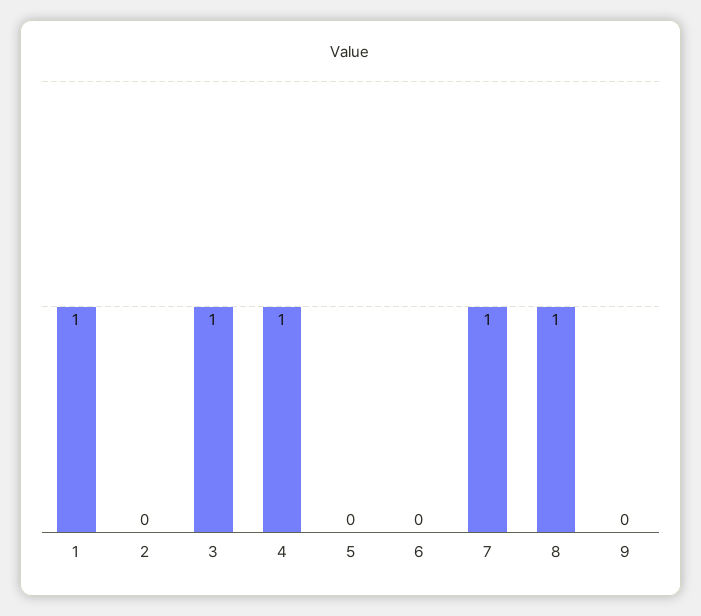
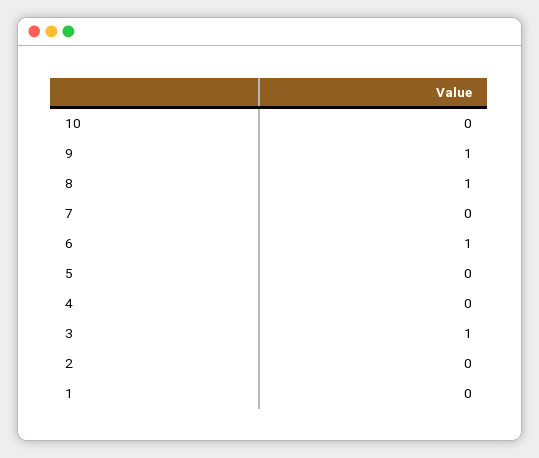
1: 1 -> 0
4: 1 -> 0
6: 0 -> 1
7: 1 -> 0
9: 0 -> 1
10: none -> 0

